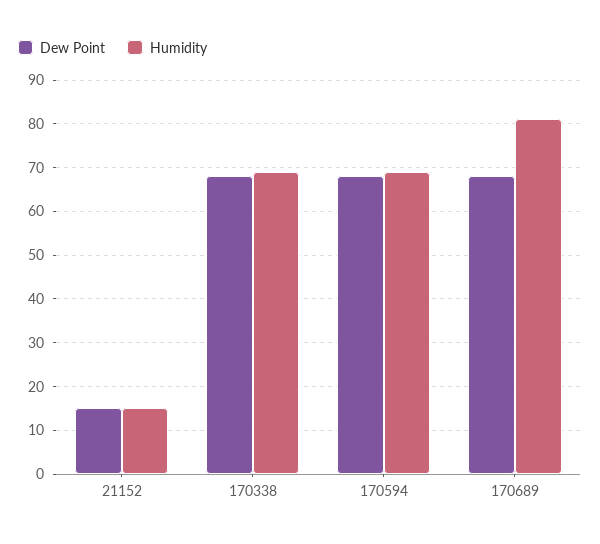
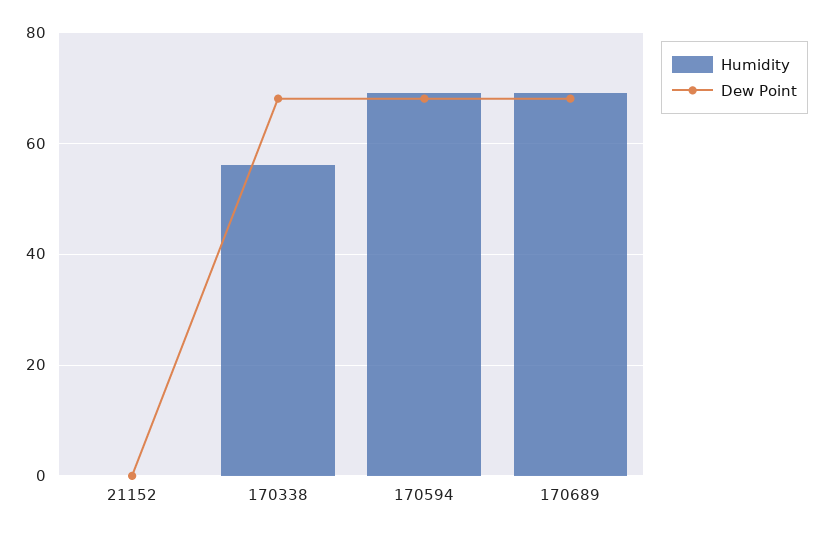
Dew Point, 21152: 15 -> 0
Humidity, 21152: 15 -> 0
Humidity, 170338: 70 -> 55
Humidity, 170689: 80 -> 70

